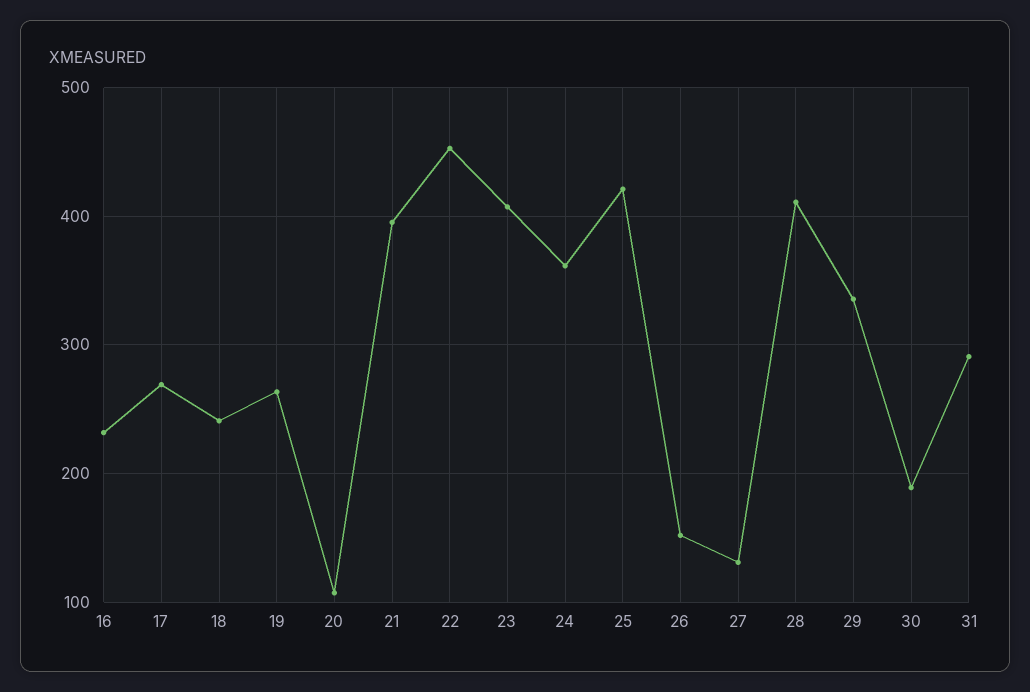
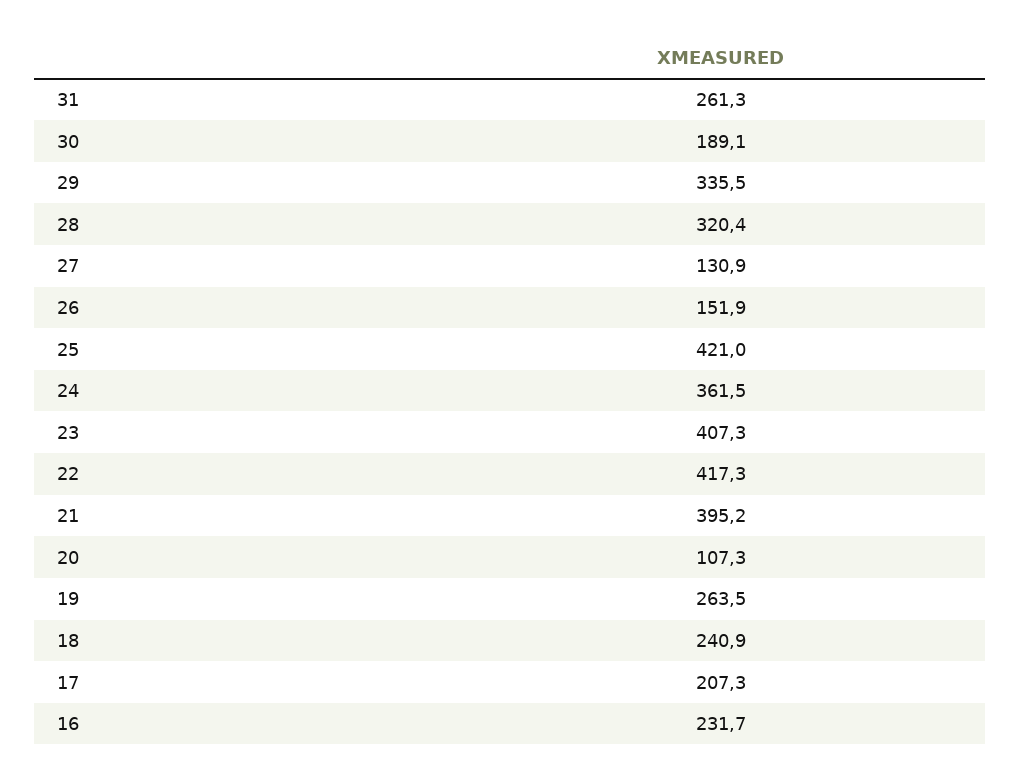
17: 270 -> 207.3
22: 450 -> 417.3
28: 410 -> 320.4
31: 290 -> 261.3

